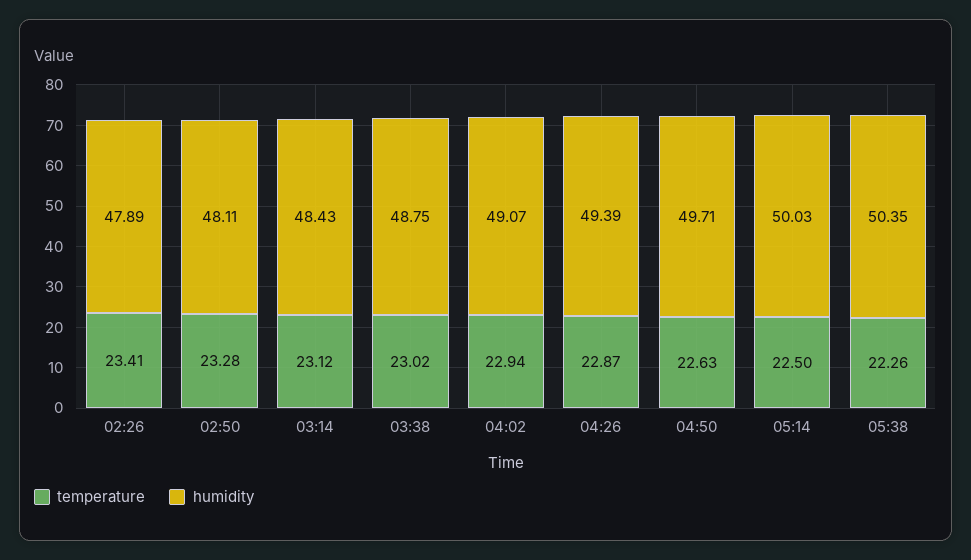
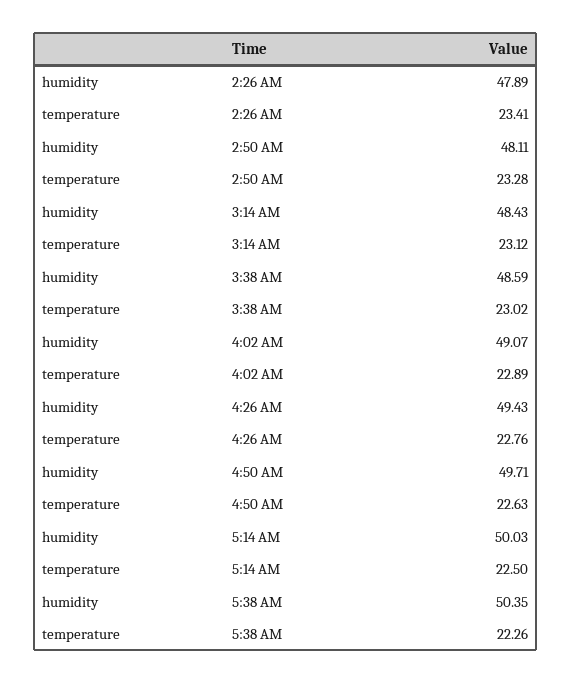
humidity, 03:38: 48.75 -> 48.59
temperature, 04:02: 22.94 -> 22.89
temperature, 04:26: 22.87 -> 22.76
humidity, 04:26: 49.39 -> 49.43

